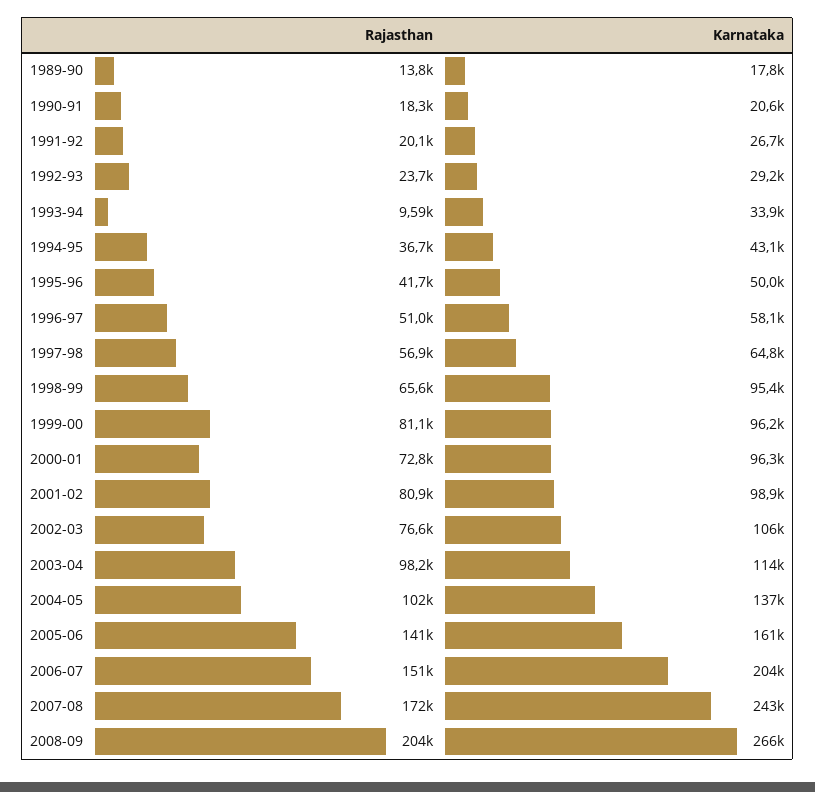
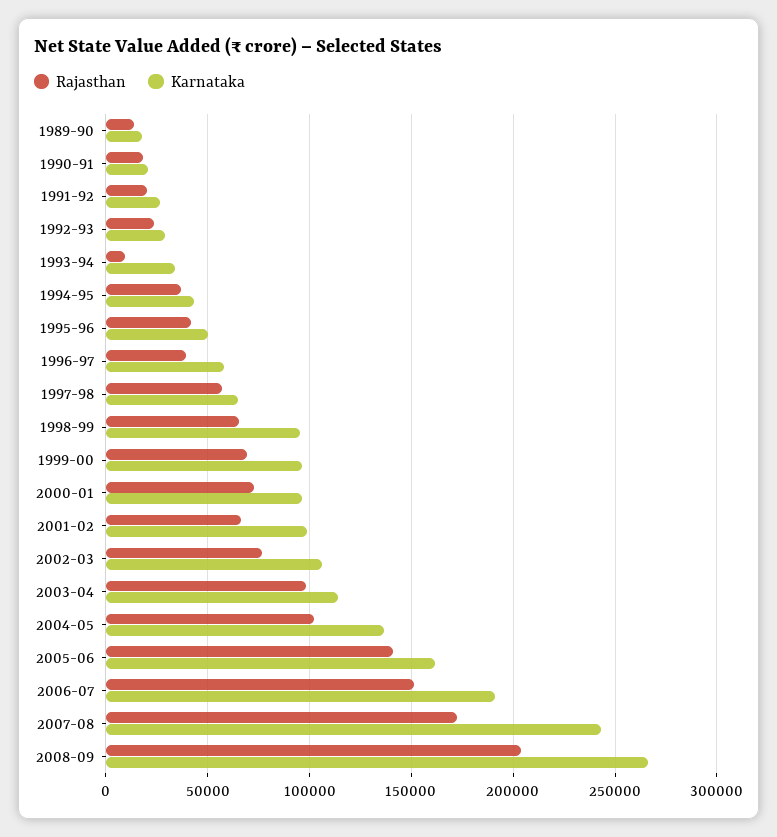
Rajasthan, 1996-97: 51000 -> 40000
Rajasthan, 1999-00: 81100 -> 70000
Rajasthan, 2001-02: 80900 -> 65000
Karnataka, 2006-07: 204000 -> 190000

